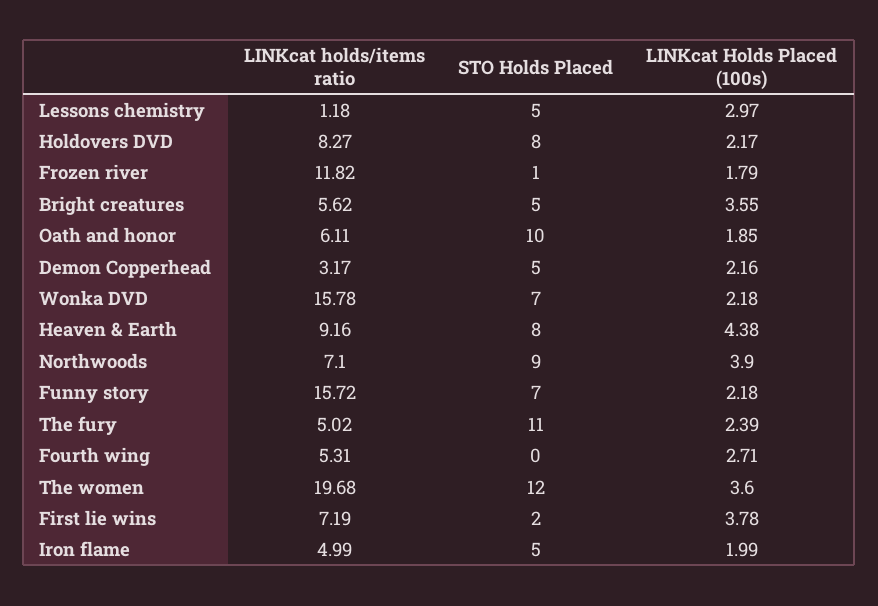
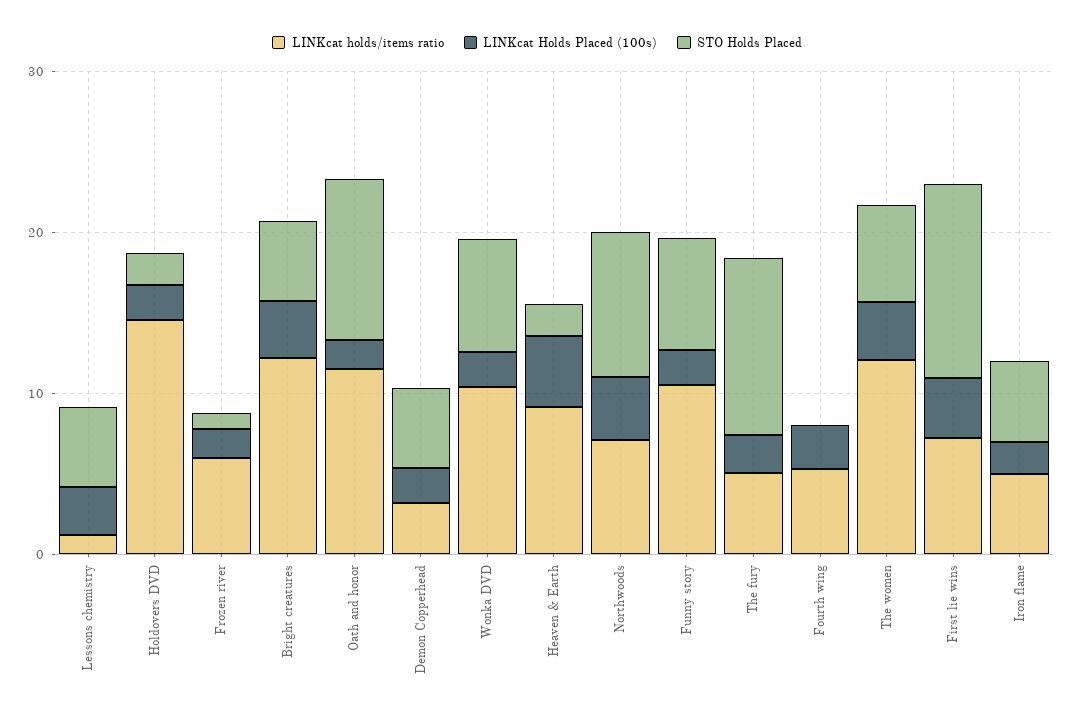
LINKcat holds/items ratio, Holdovers DVD: 8.27 -> 14
STO Holds Placed, Holdovers DVD: 8 -> 2
LINKcat holds/items ratio, Frozen river: 11.82 -> 6
LINKcat holds/items ratio, Bright creatures: 5.62 -> 12
LINKcat holds/items ratio, Oath and honor: 6.11 -> 12
LINKcat holds/items ratio, Wonka DVD: 15.78 -> 10
STO Holds Placed, Heaven & Earth: 8 -> 2
LINKcat holds/items ratio, Funny story: 15.72 -> 10
LINKcat holds/items ratio, The women: 19.68 -> 12
STO Holds Placed, The women: 12 -> 6
STO Holds Placed, First lie wins: 2 -> 12

